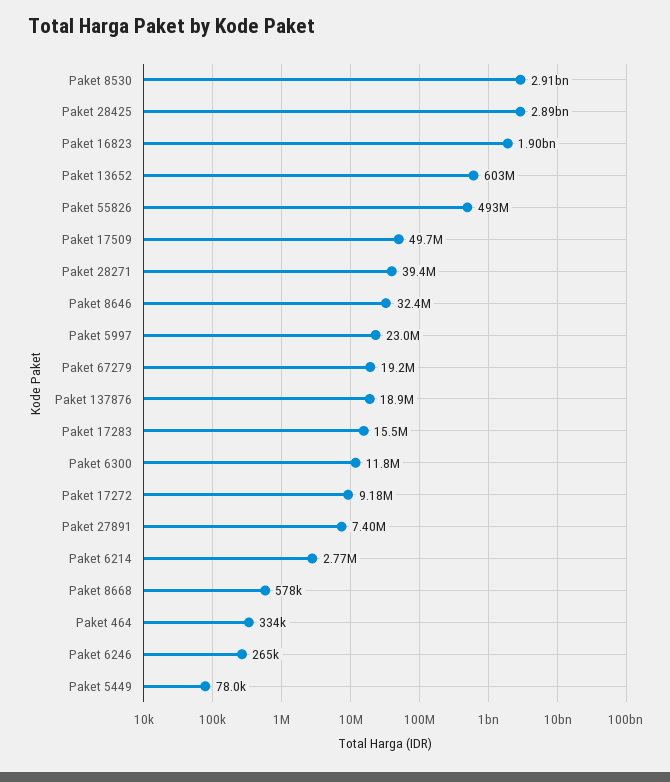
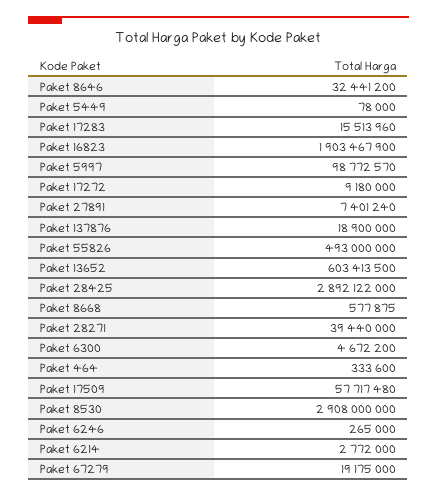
Paket 17509: 49700000 -> 57717480
Paket 5997: 23000000 -> 98772570
Paket 6300: 11800000 -> 4672200

